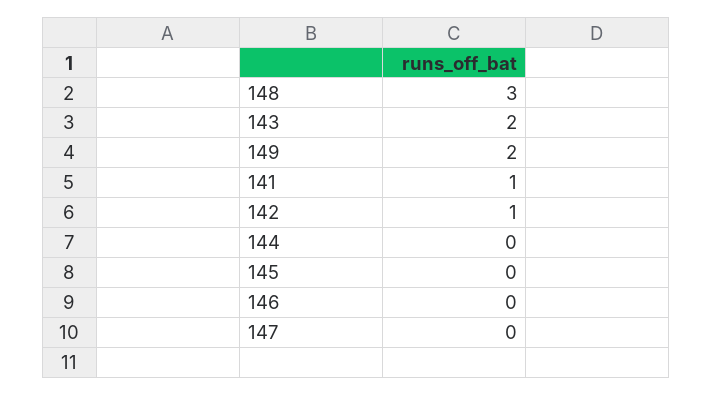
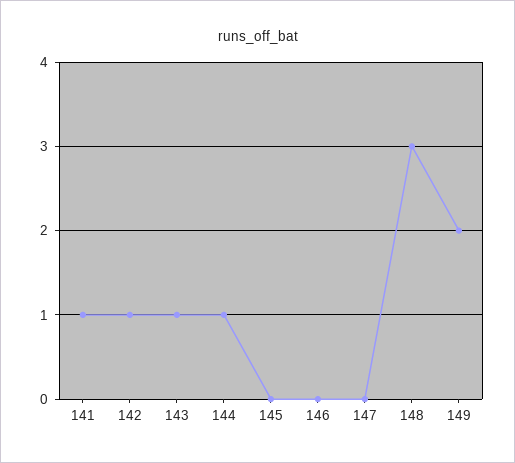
143: 2 -> 1
144: 0 -> 1

